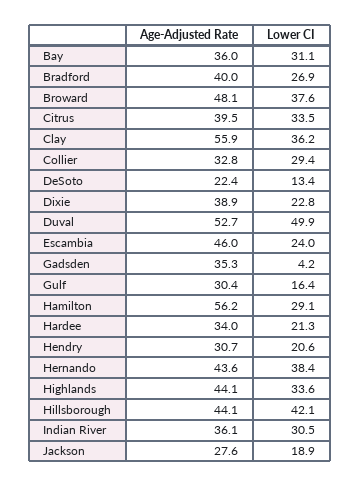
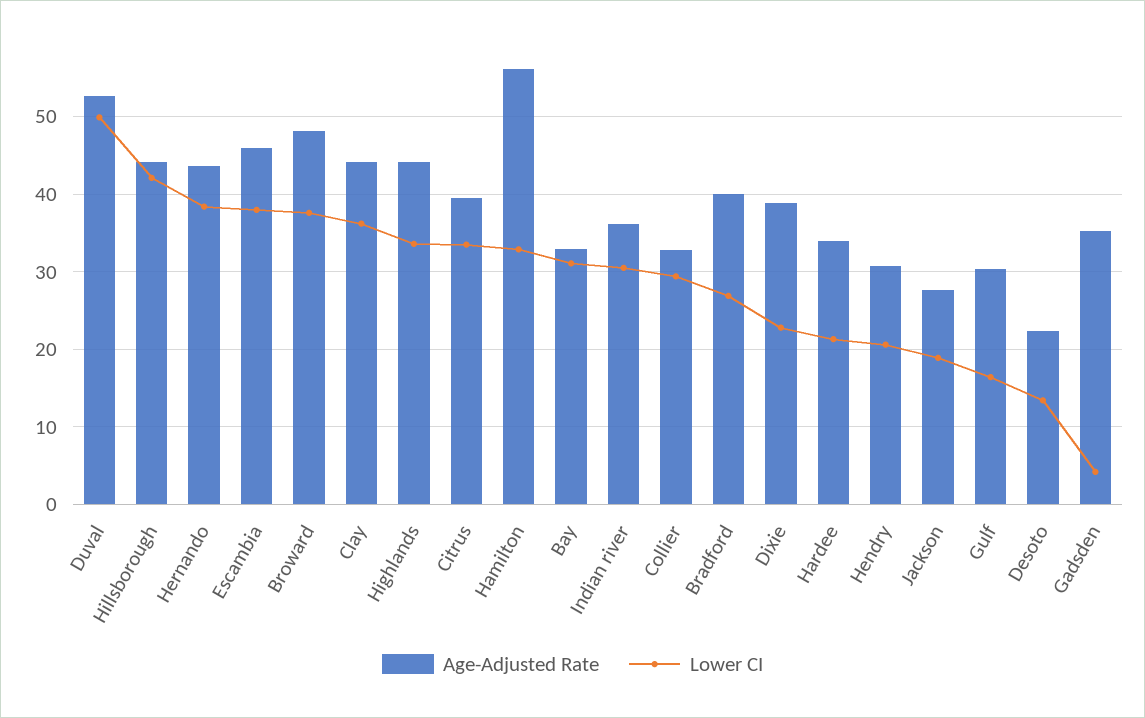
Age-Adjusted Rate, Bay: 36 -> 33
Age-Adjusted Rate, Clay: 55.9 -> 44
Lower CI, Escambia: 24 -> 38
Lower CI, Hamilton: 29.1 -> 33

